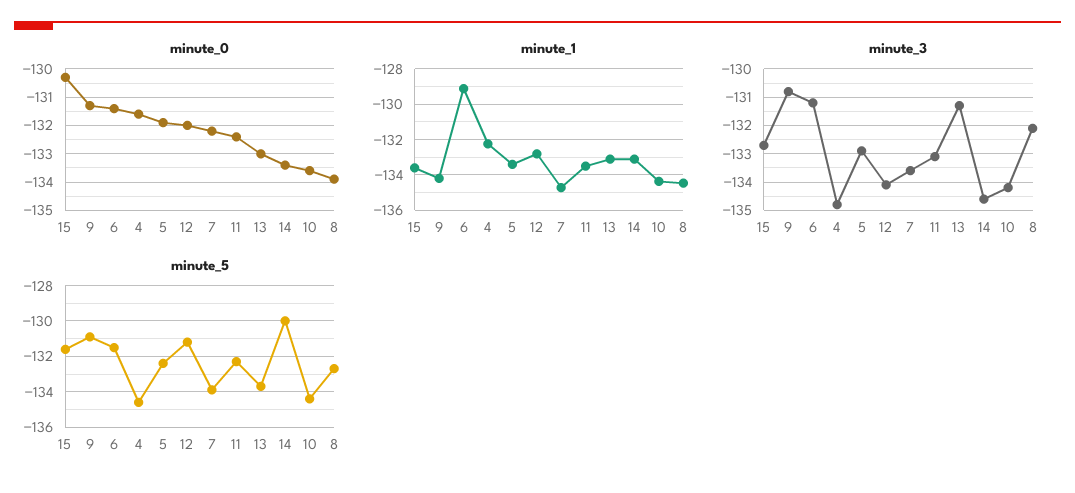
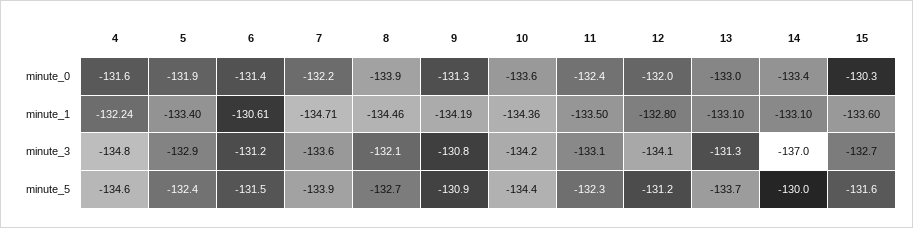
minute_1, 6: -129 -> -130.61
minute_3, 14: -134.5 -> -137

